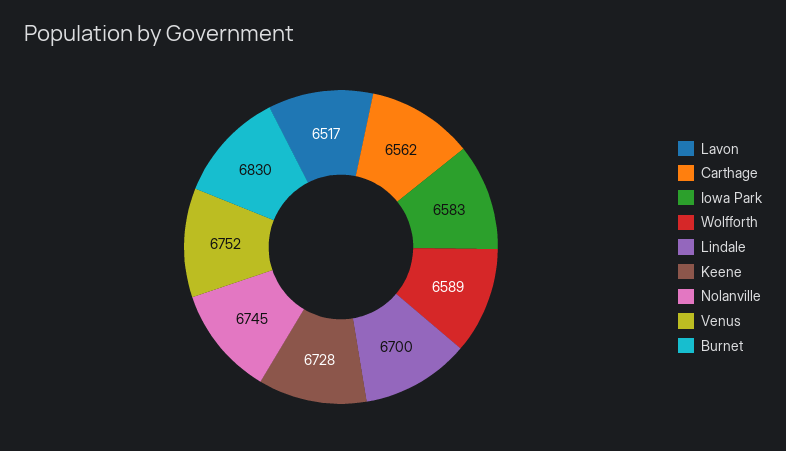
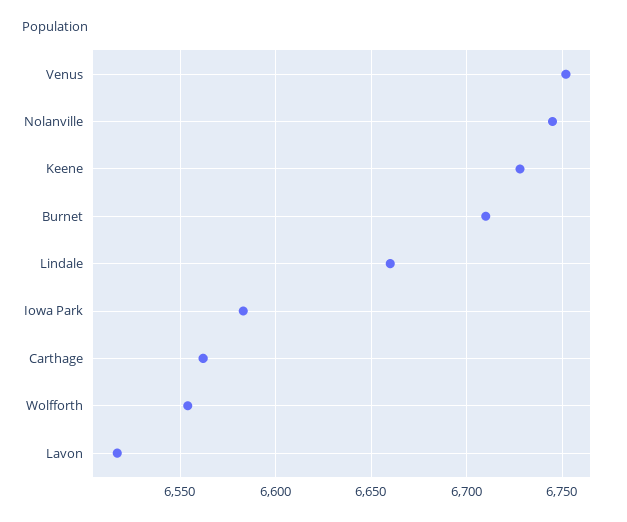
Wolfforth: 6589 -> 6555
Lindale: 6700 -> 6660
Burnet: 6830 -> 6710

